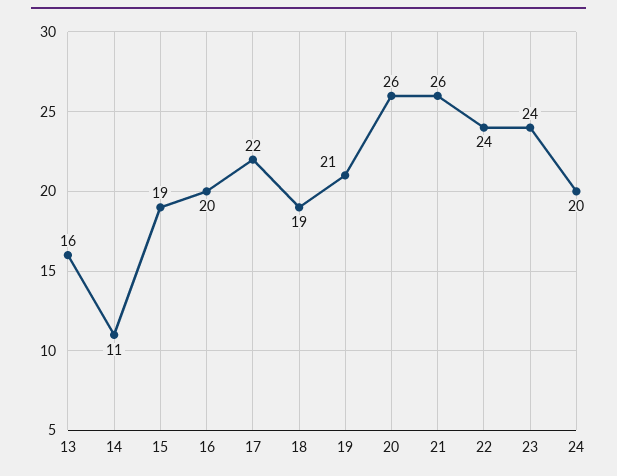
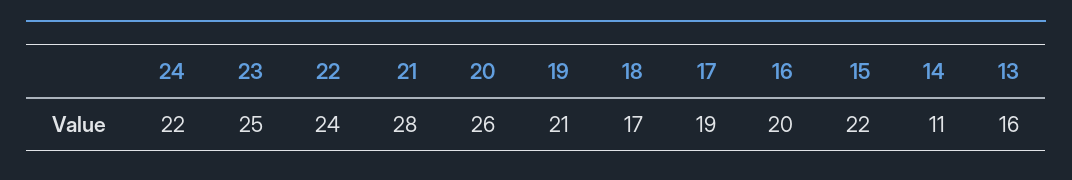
15: 19 -> 22
17: 22 -> 19
18: 19 -> 17
21: 26 -> 28
23: 24 -> 25
24: 20 -> 22

